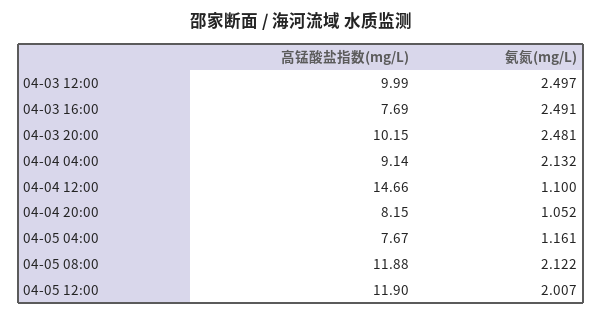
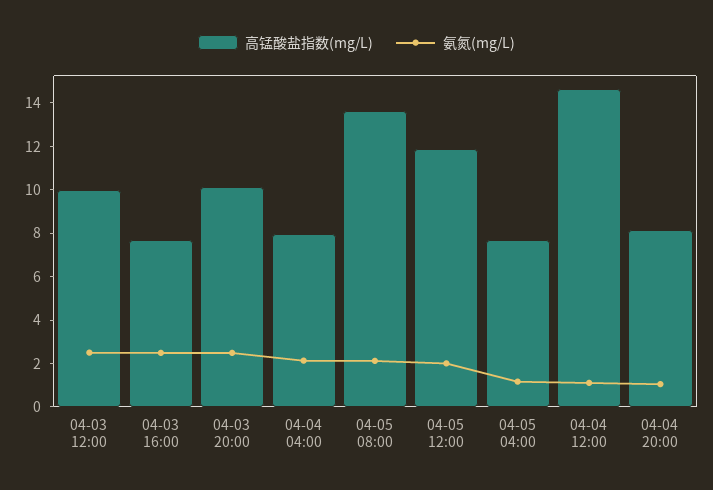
高锰酸盐指数(mg/L), 04-04 04:00: 9.14 -> 8
高锰酸盐指数(mg/L), 04-05 08:00: 11.88 -> 13.5

